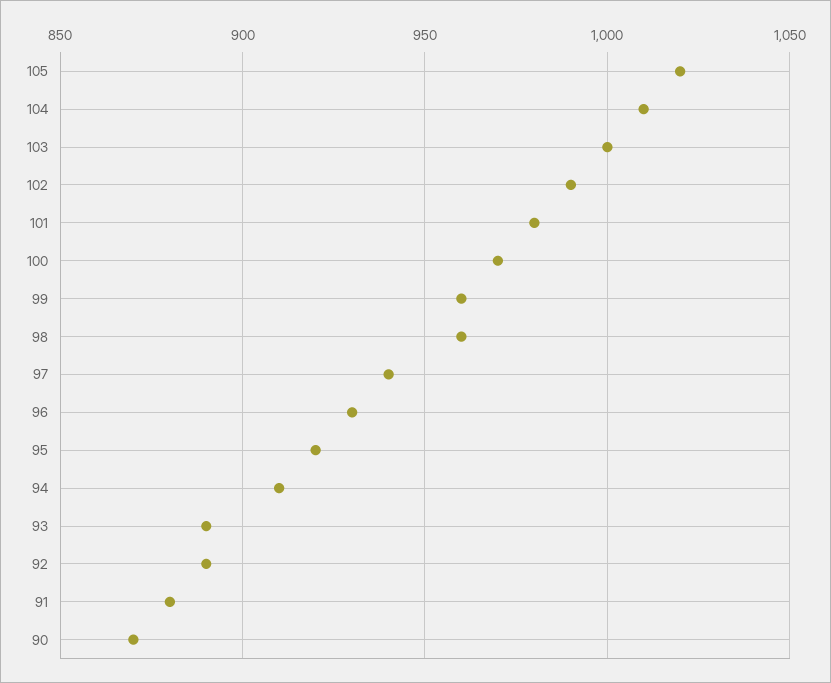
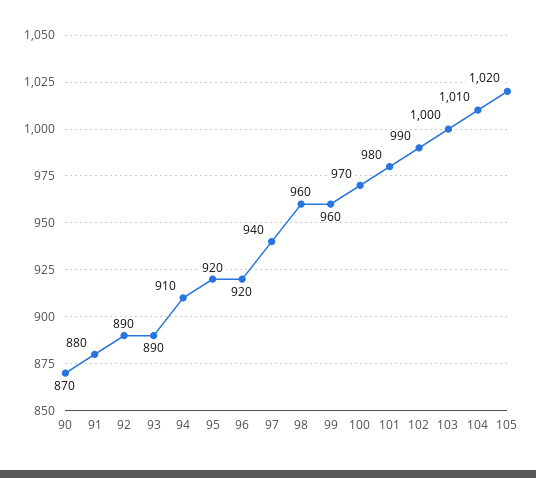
96: 930 -> 920

